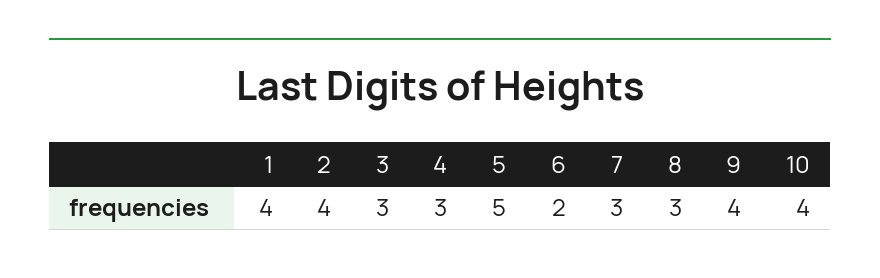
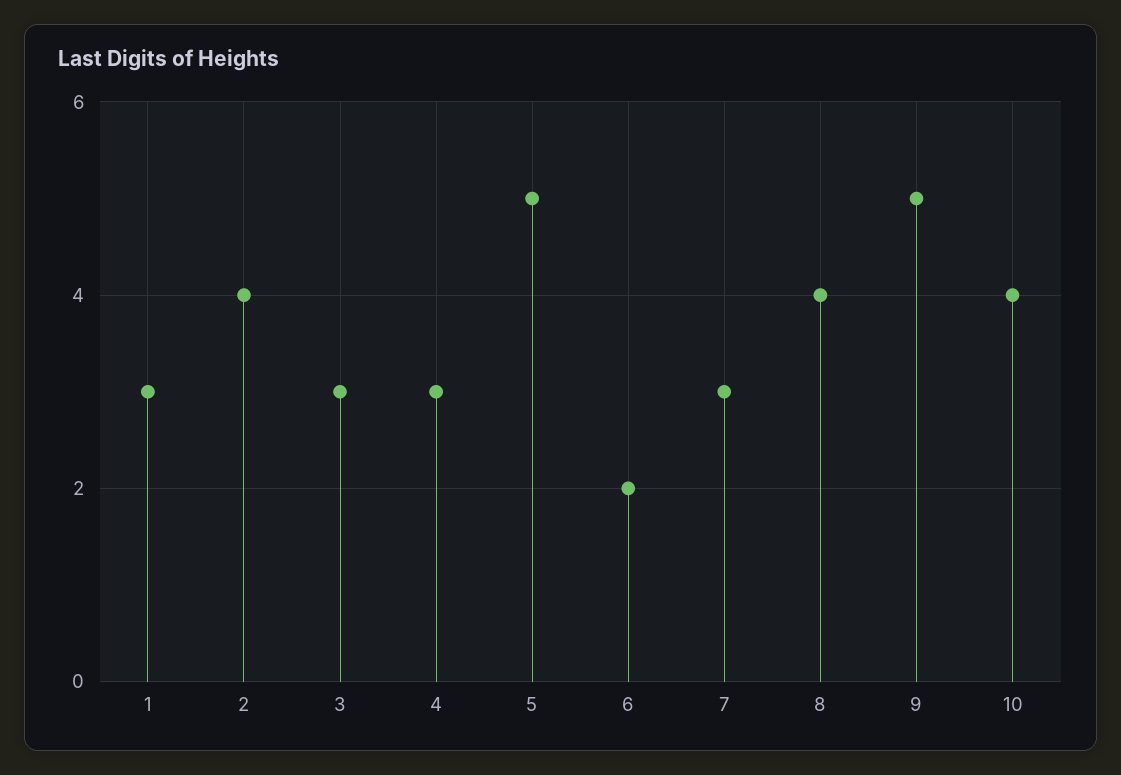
1: 4 -> 3
8: 3 -> 4
9: 4 -> 5

